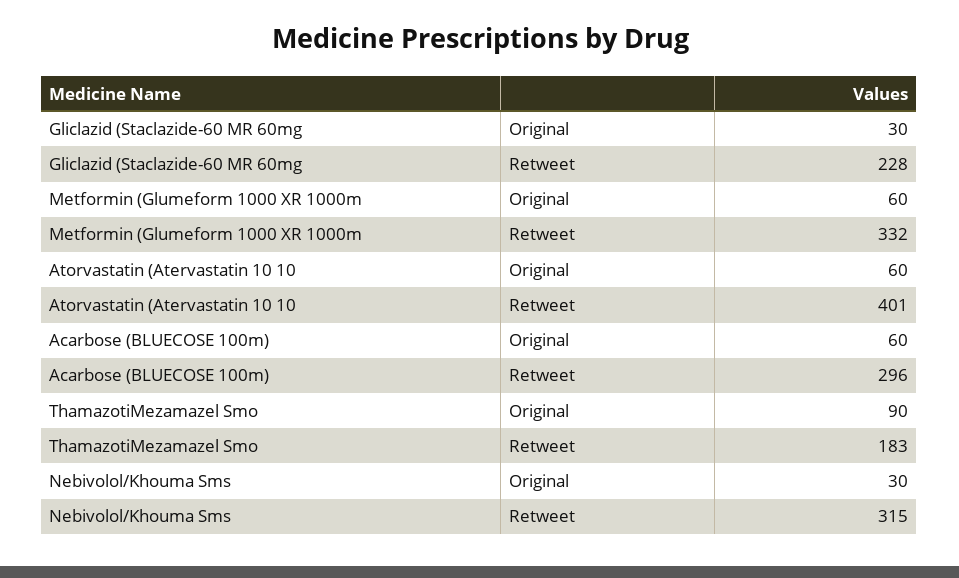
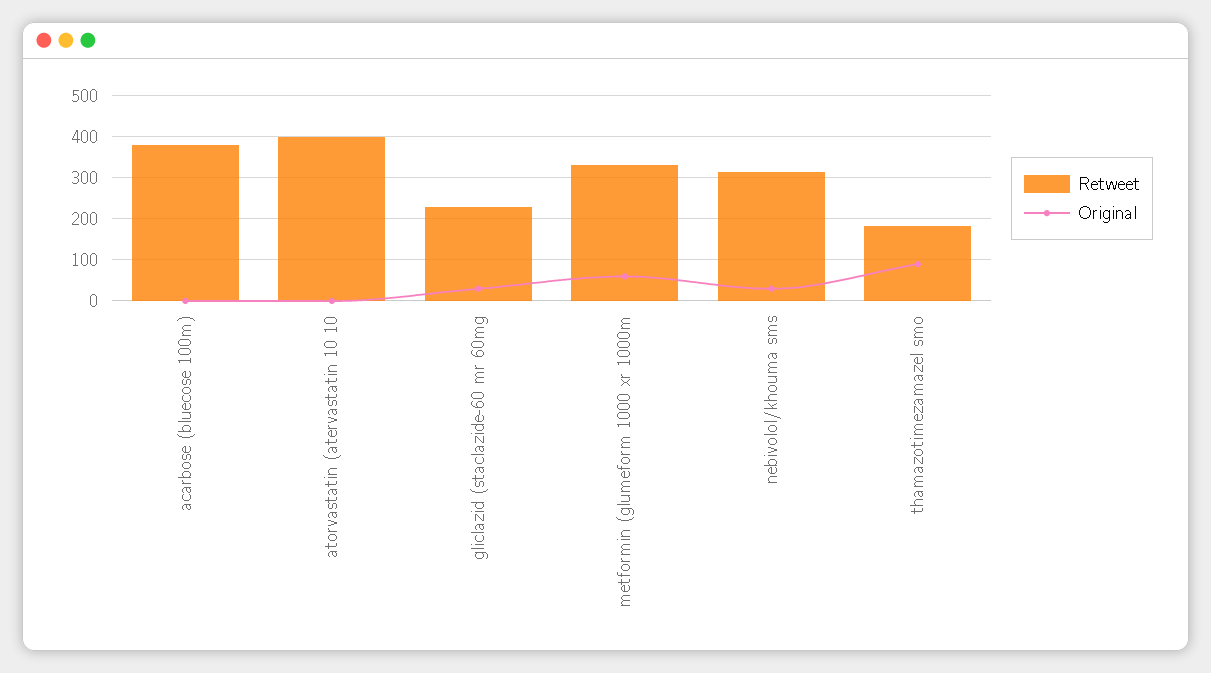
Original, Atorvastatin (Atervastatin 10 10: 60 -> 0
Original, Acarbose (BLUECOSE 100m): 60 -> 0
Retweet, Acarbose (BLUECOSE 100m): 296 -> 380

